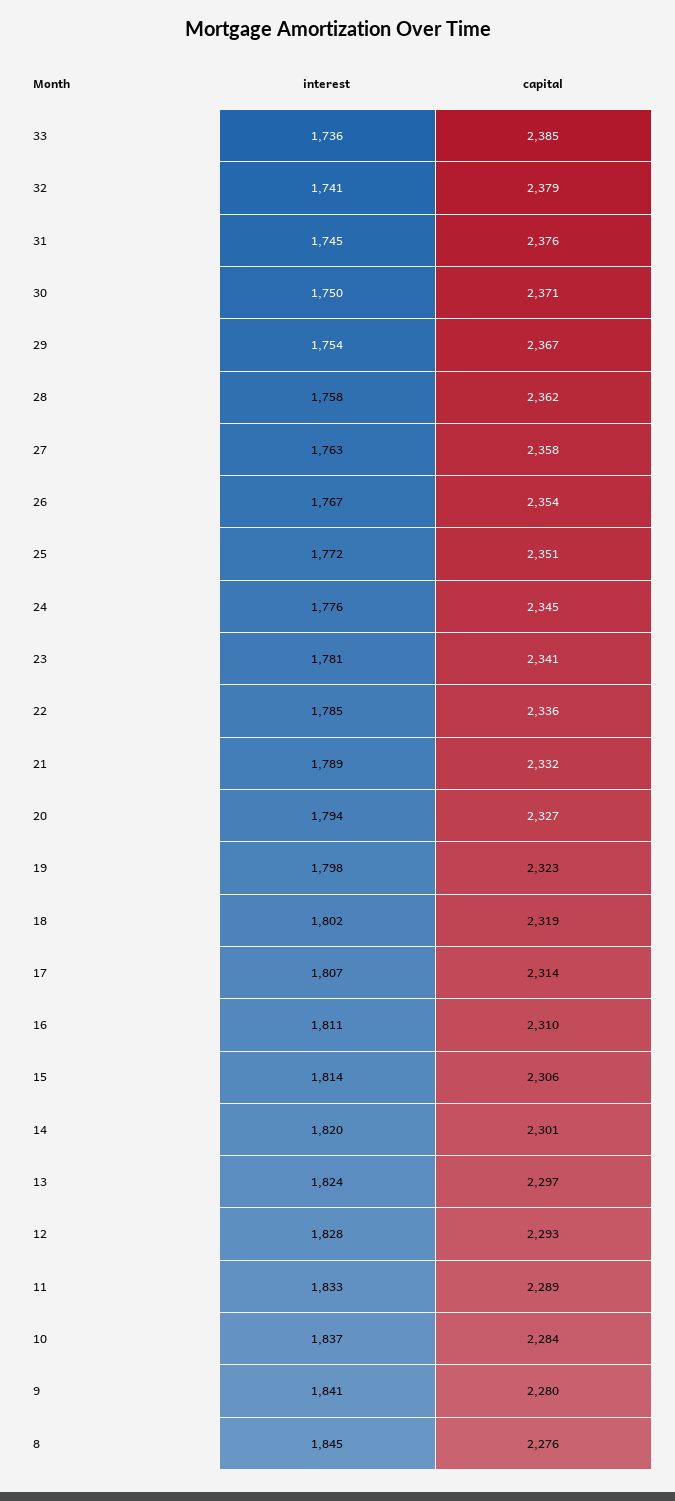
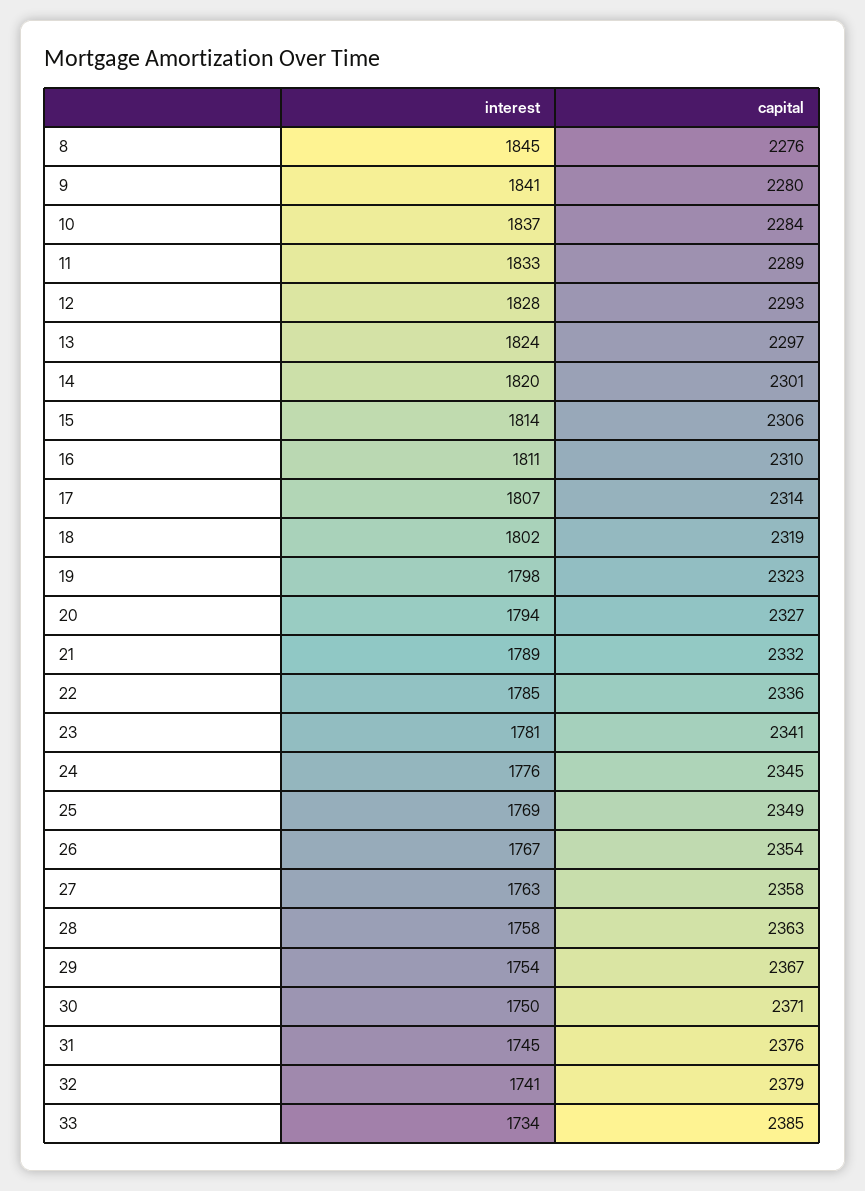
interest, 33: 1736 -> 1734
capital, 28: 2362 -> 2363
interest, 25: 1772 -> 1769
capital, 25: 2351 -> 2349

